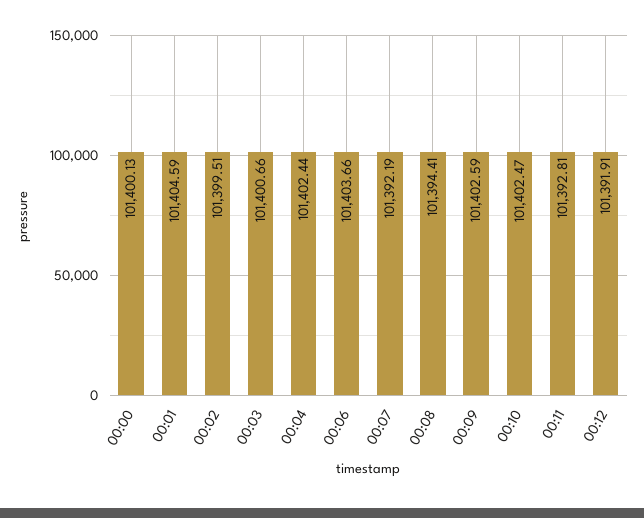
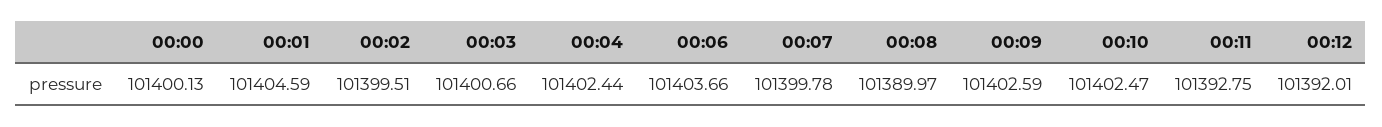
00:07: 101392.19 -> 101399.78
00:08: 101394.41 -> 101389.97
00:11: 101392.81 -> 101392.75
00:12: 101391.91 -> 101392.01

